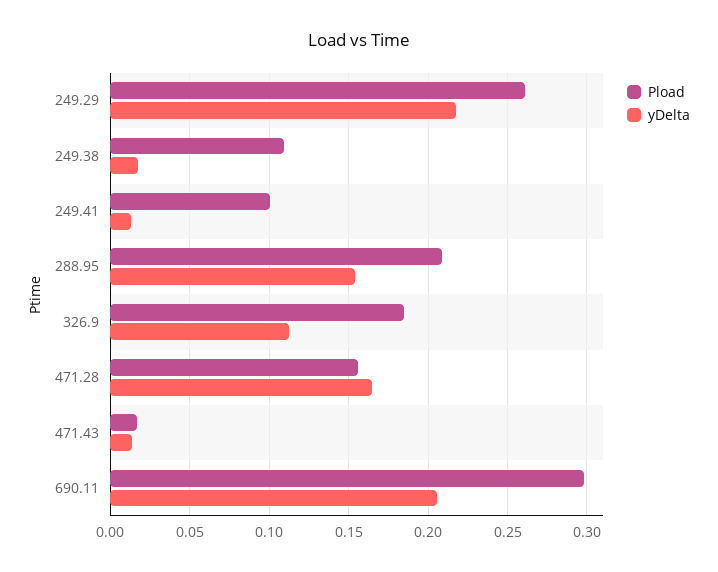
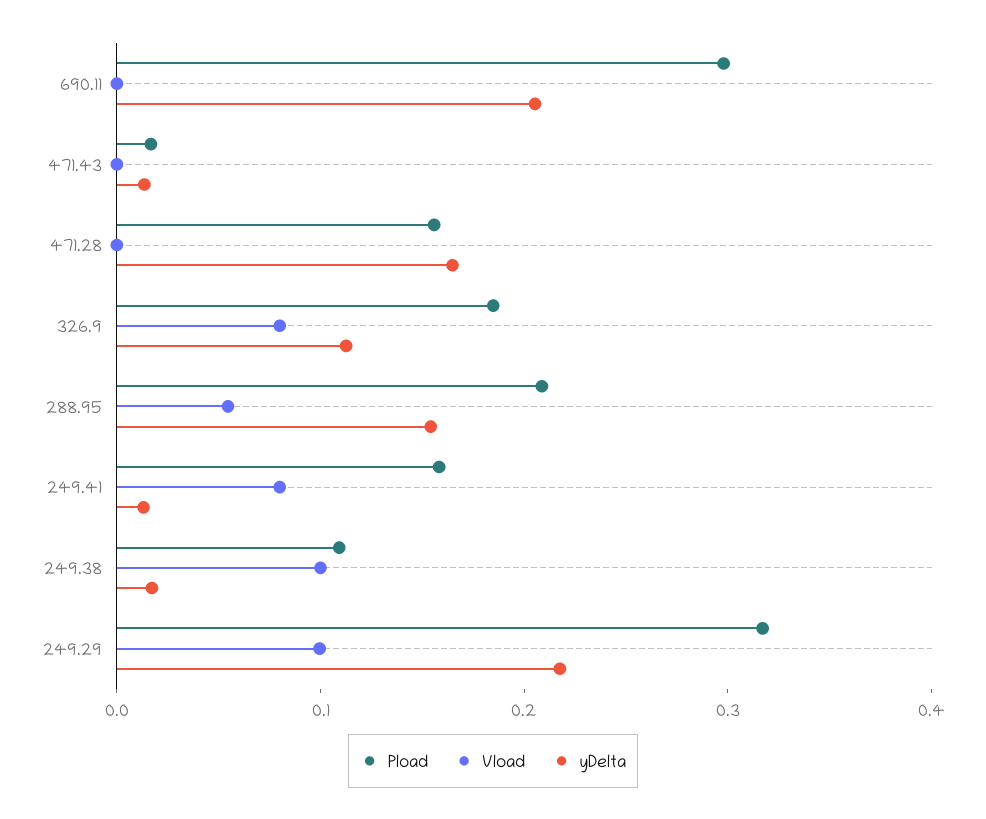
Pload, 249.29: 0.26 -> 0.32
Pload, 249.41: 0.1 -> 0.16
Vload, 690.11: none -> 0
Vload, 471.43: none -> 0
Vload, 471.28: none -> 0
Vload, 326.9: none -> 0.08
Vload, 288.95: none -> 0.06
Vload, 249.41: none -> 0.08
Vload, 249.38: none -> 0.1
Vload, 249.29: none -> 0.1

